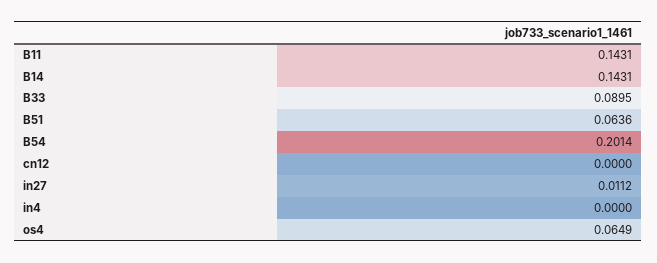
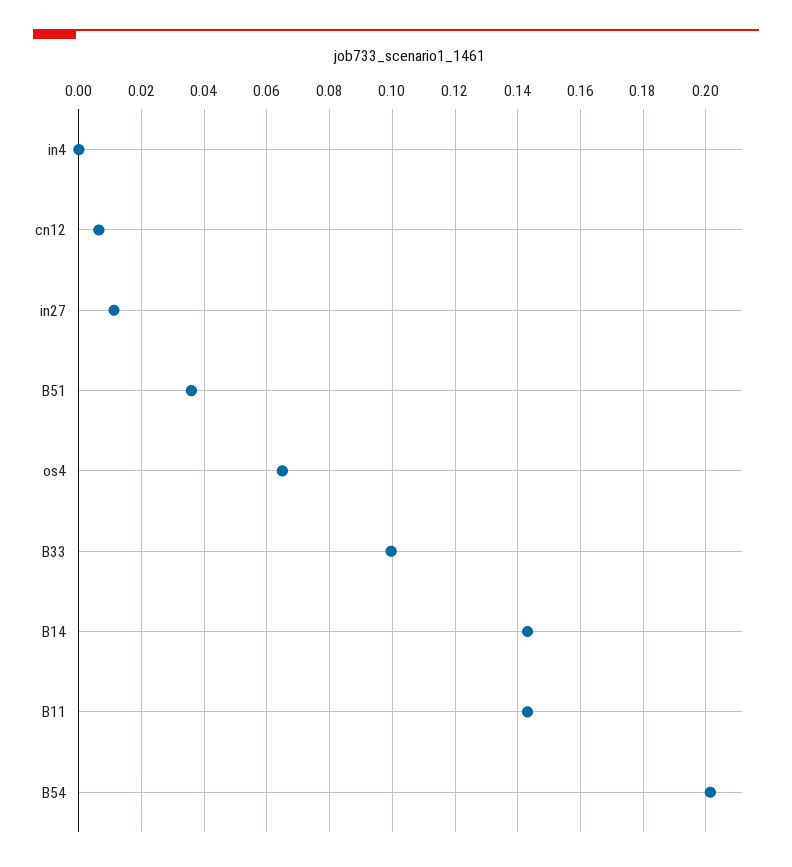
B33: 0.0895 -> 0.1
B51: 0.0636 -> 0.036
cn12: 0 -> 0.006

